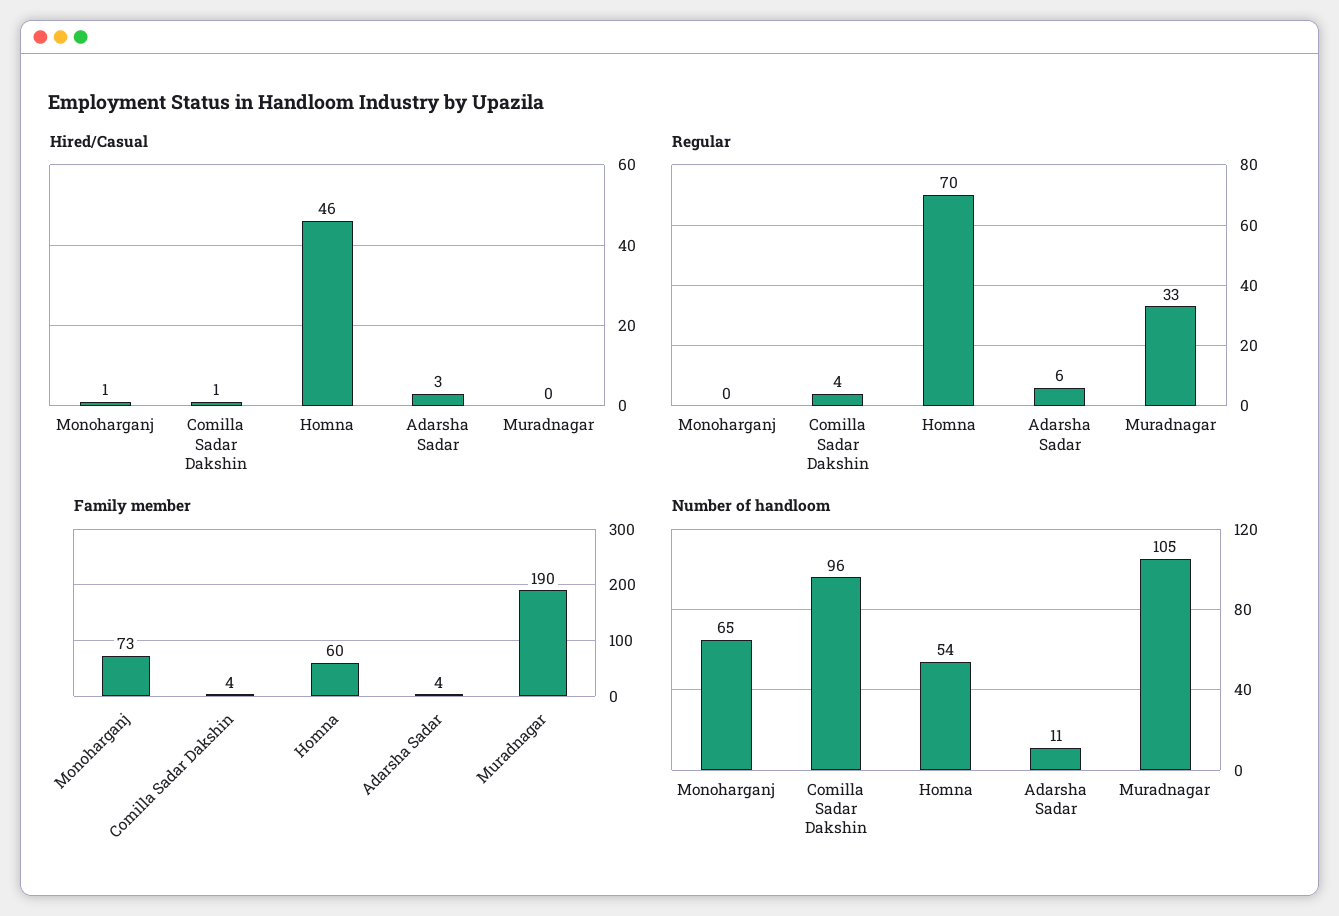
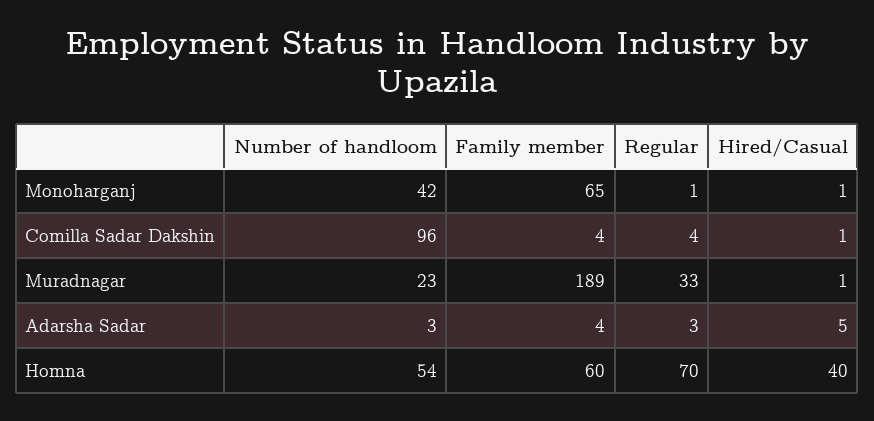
Hired/Casual, Homna: 46 -> 40
Hired/Casual, Adarsha Sadar: 3 -> 5
Hired/Casual, Muradnagar: 0 -> 1
Regular, Monoharganj: 0 -> 1
Regular, Adarsha Sadar: 6 -> 3
Family member, Monoharganj: 73 -> 65
Family member, Muradnagar: 190 -> 189
Number of handloom, Monoharganj: 65 -> 42
Number of handloom, Adarsha Sadar: 11 -> 3
Number of handloom, Muradnagar: 105 -> 23

